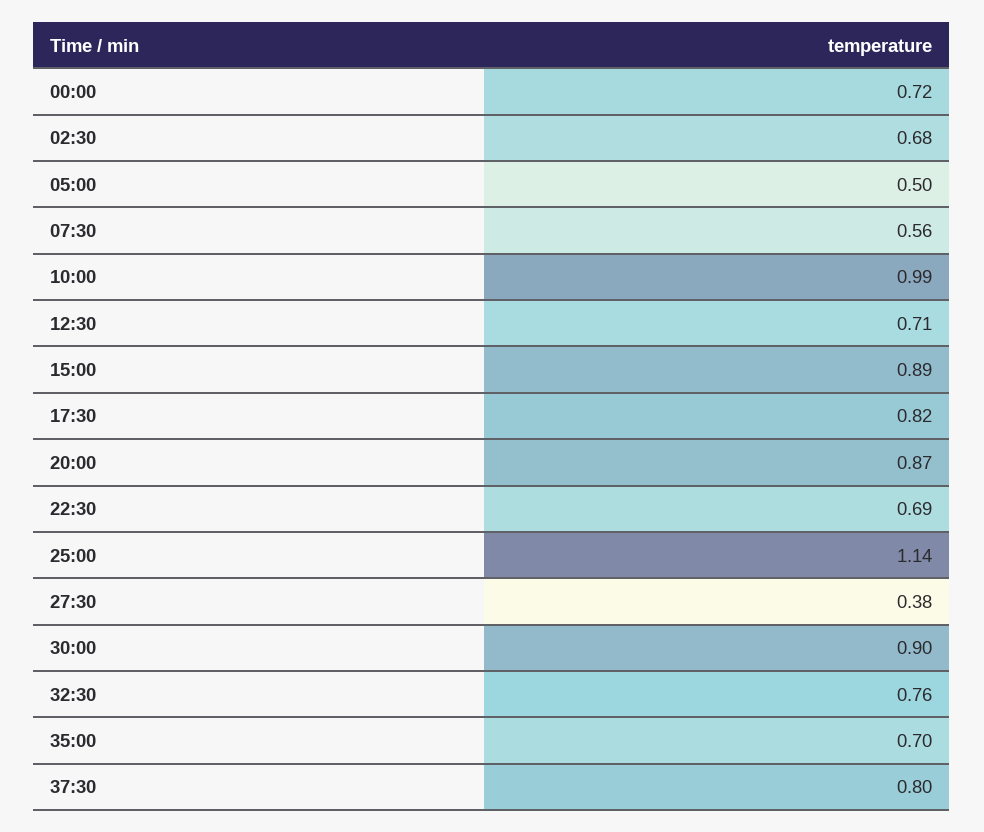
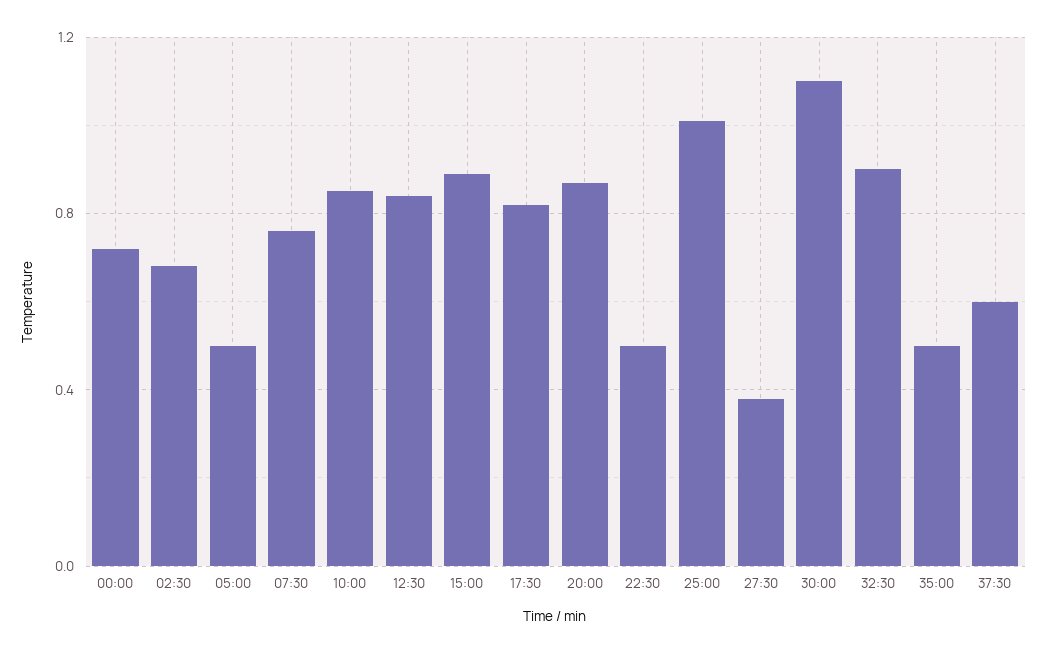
07:30: 0.56 -> 0.75
10:00: 0.99 -> 0.85
12:30: 0.71 -> 0.85
22:30: 0.69 -> 0.5
25:00: 1.14 -> 1
30:00: 0.9 -> 1.1
32:30: 0.76 -> 0.9
35:00: 0.7 -> 0.5
37:30: 0.8 -> 0.6

